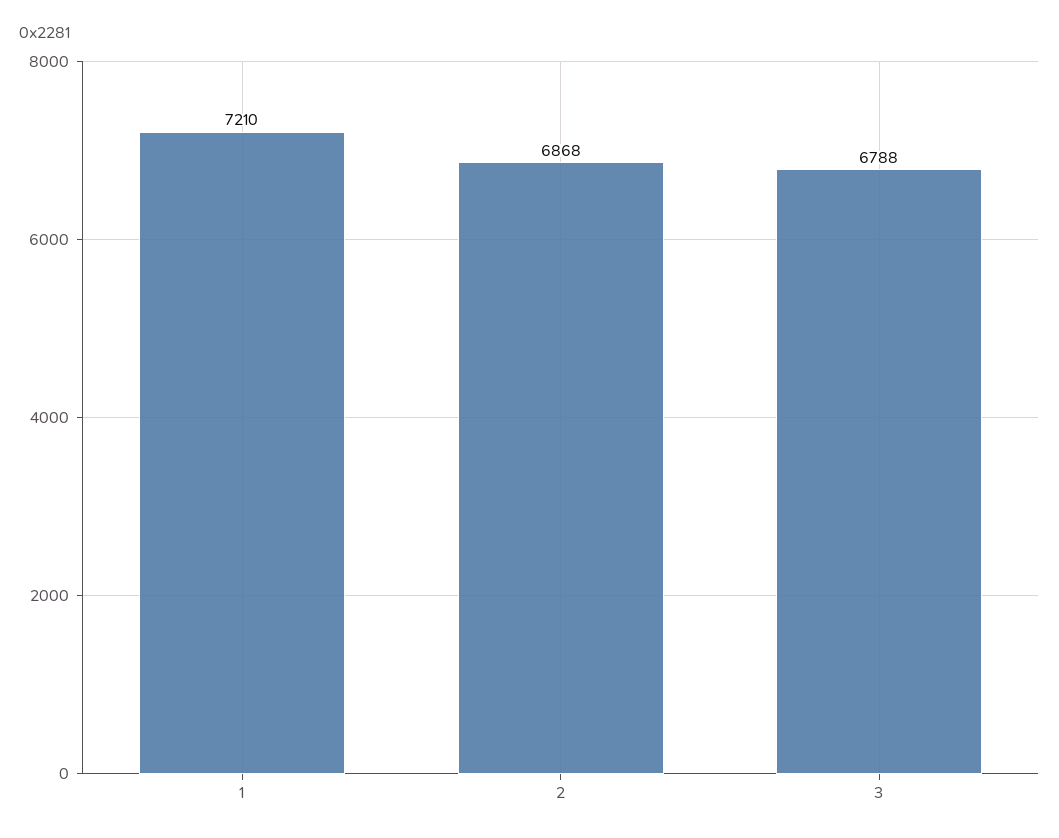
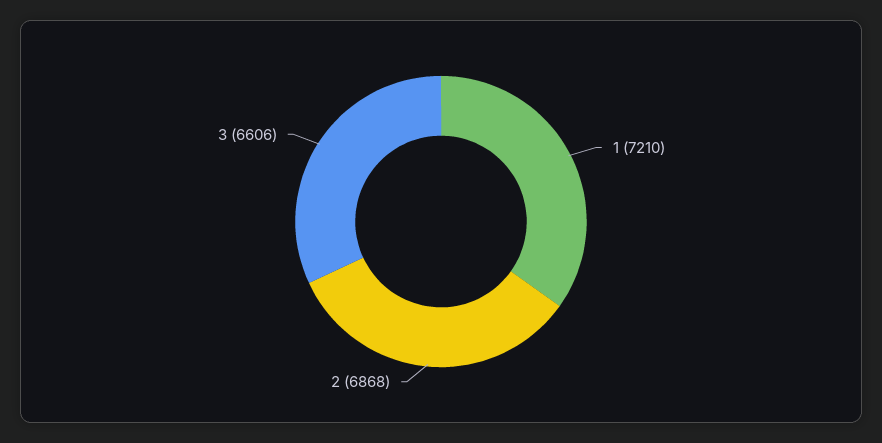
3: 6788 -> 6606

